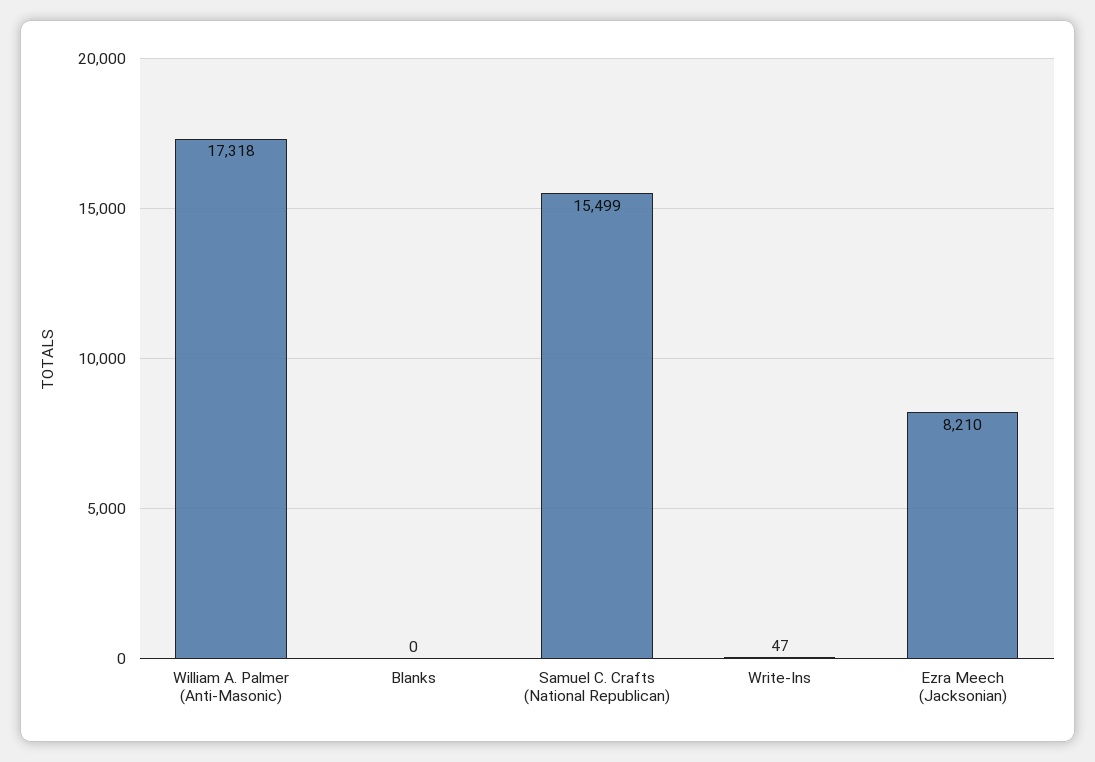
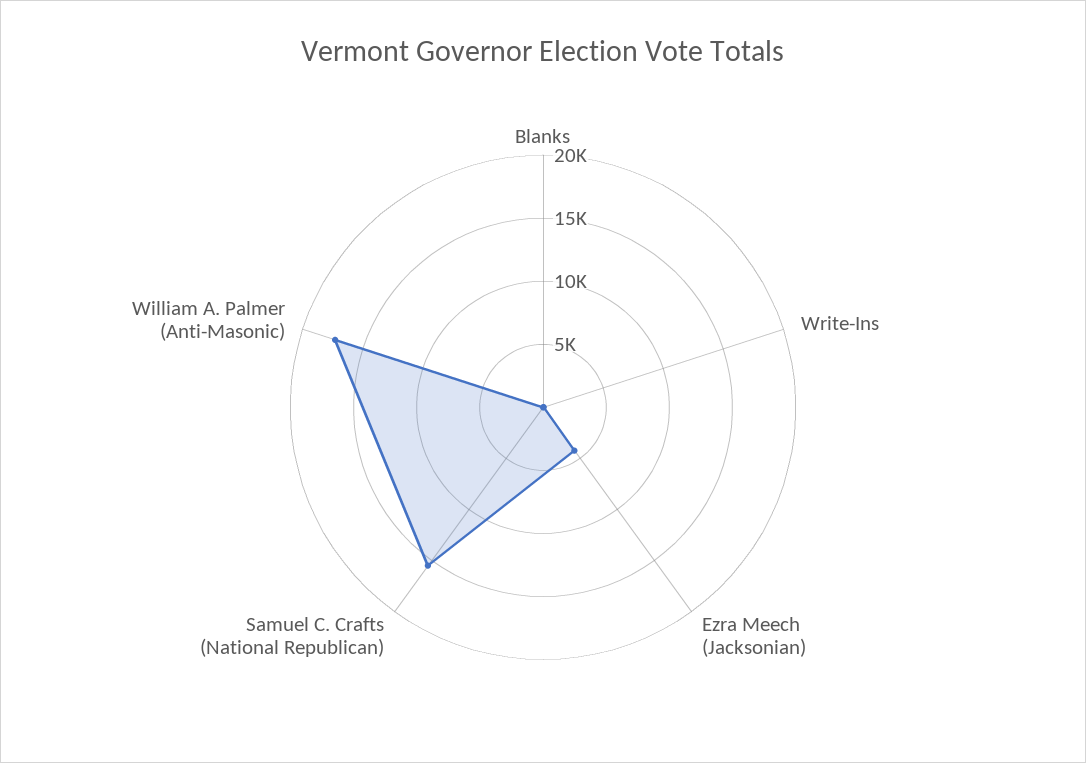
Ezra Meech (Jacksonian): 8210 -> 4000

